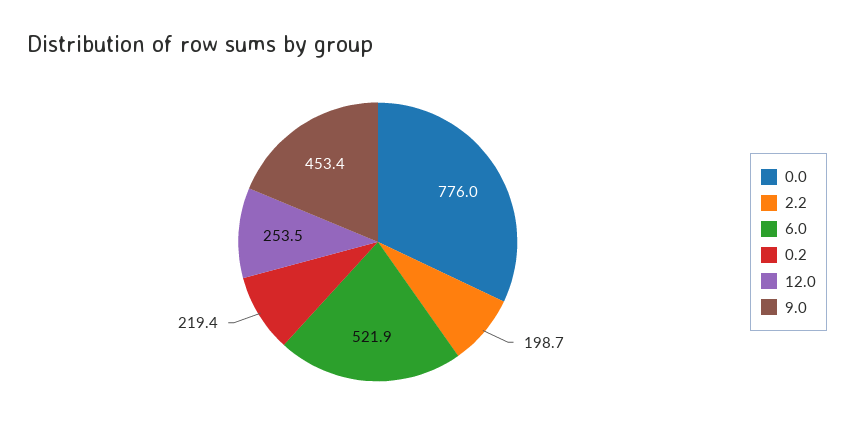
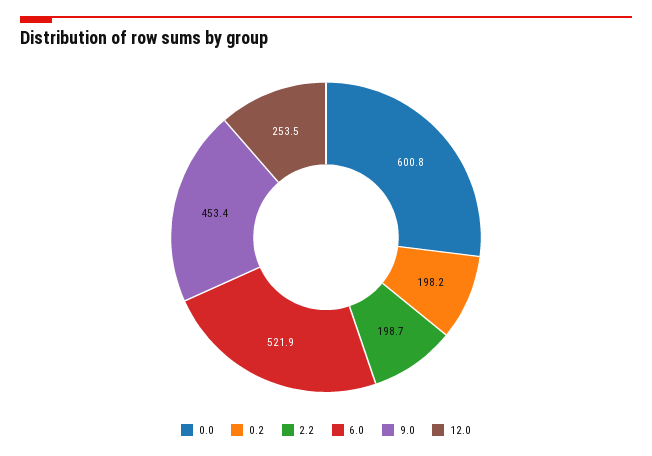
0.0: 776 -> 600.8
0.2: 219.4 -> 198.2

